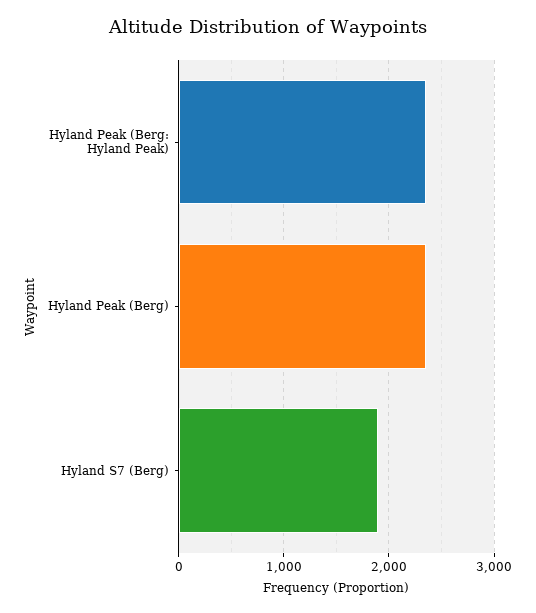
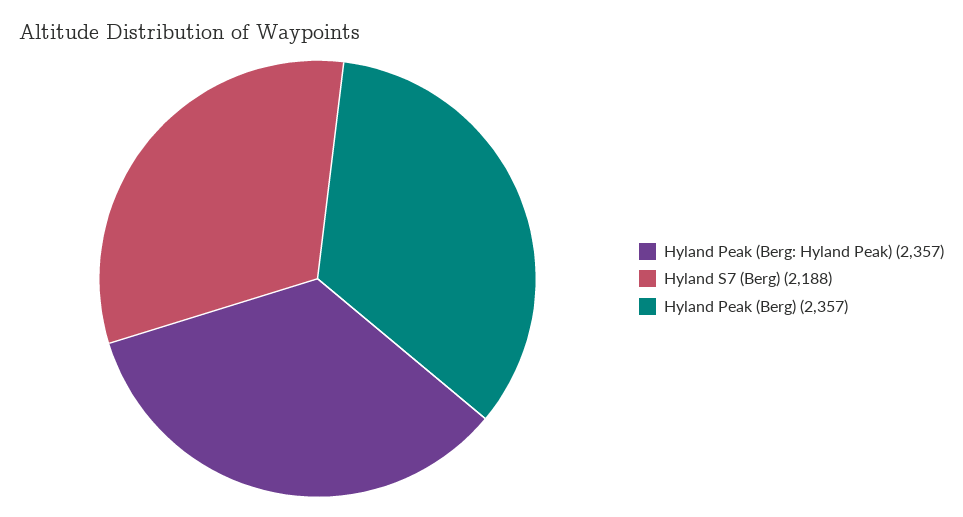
Hyland S7 (Berg): 1900 -> 2188

